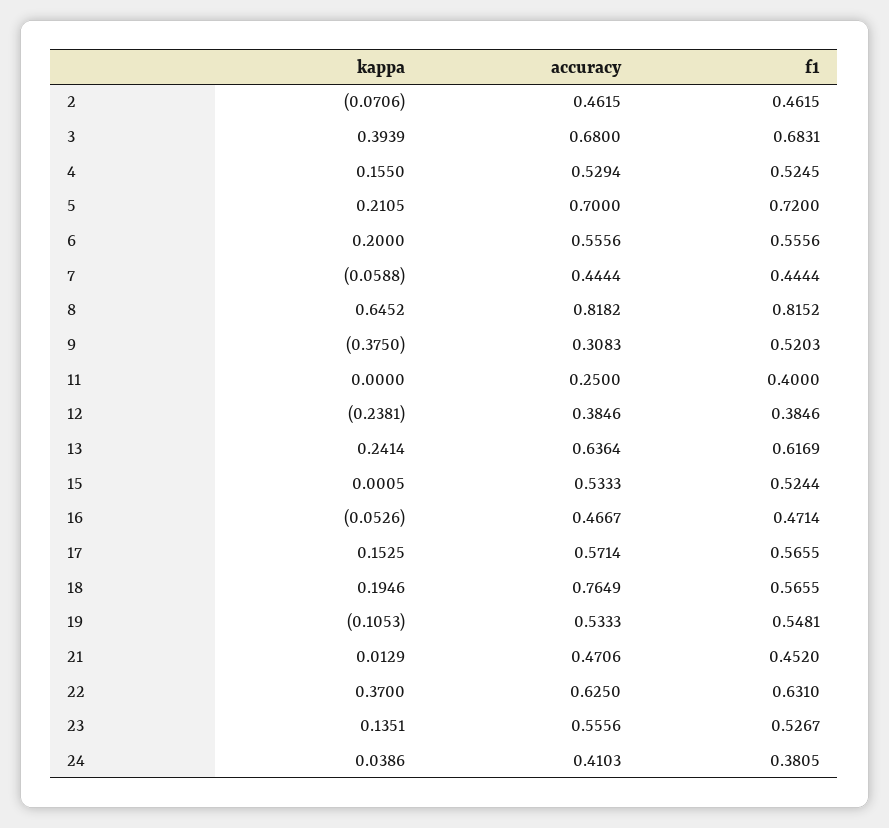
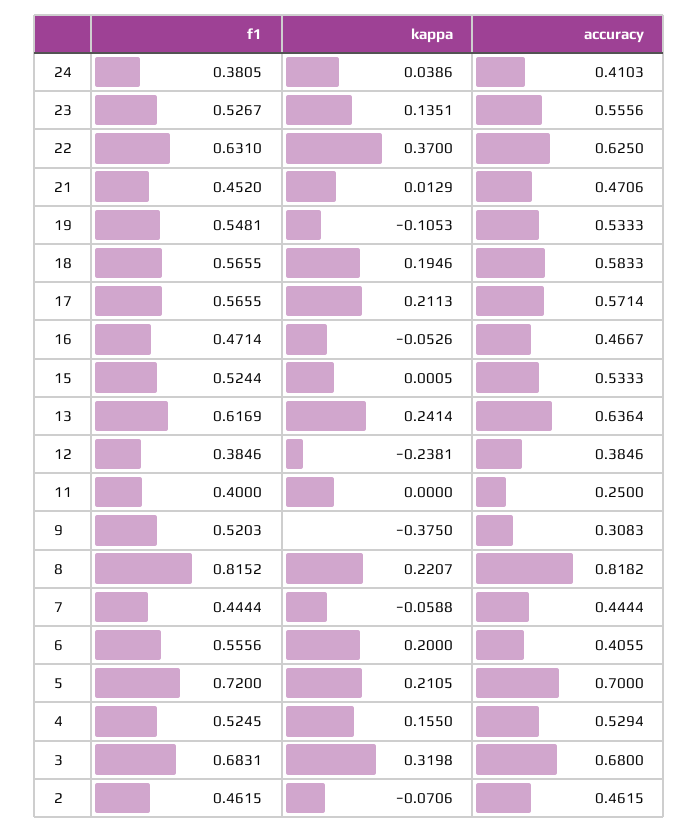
kappa, 3: 0.3939 -> 0.3198
accuracy, 6: 0.5556 -> 0.4055
kappa, 8: 0.6452 -> 0.2207
kappa, 17: 0.1525 -> 0.2113
accuracy, 18: 0.7649 -> 0.5833

